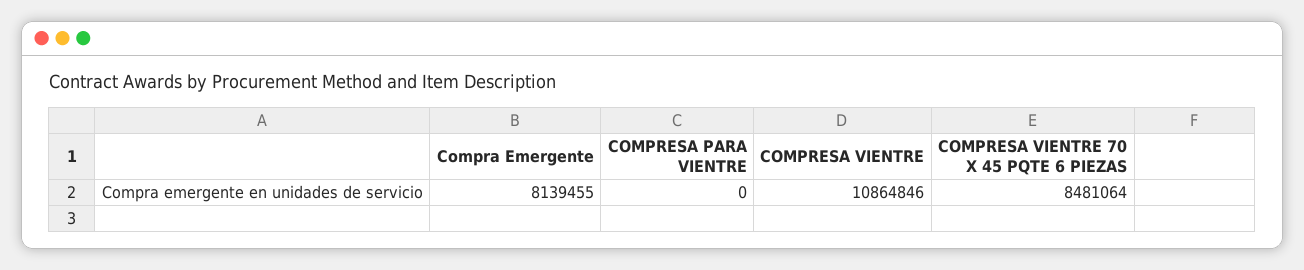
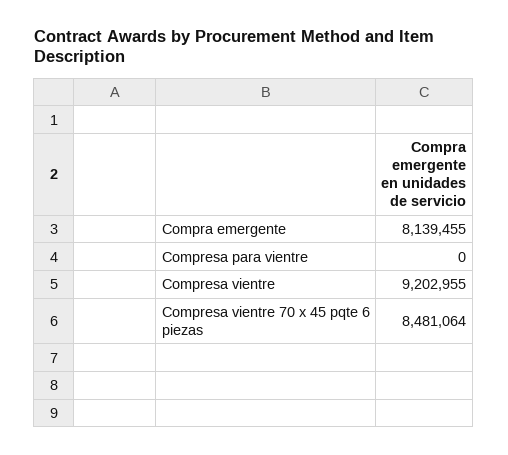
COMPRESA VIENTRE: 10864846 -> 9202955

